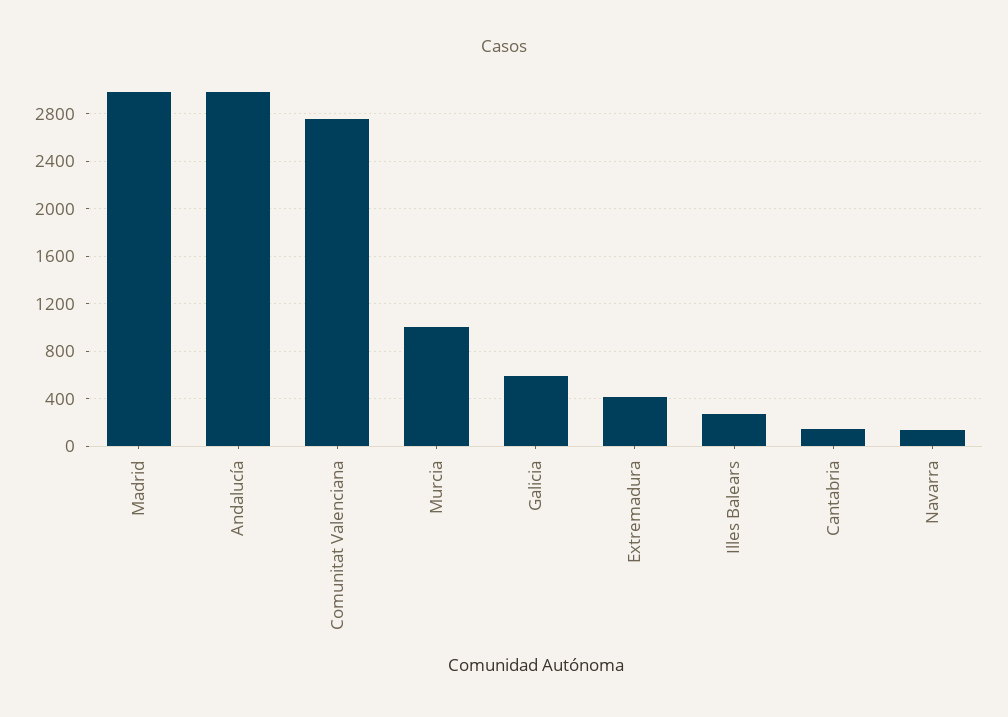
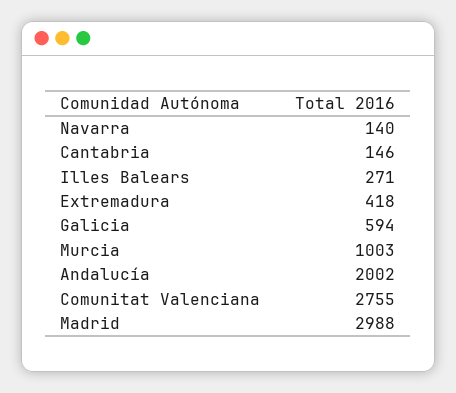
Andalucía: 3000 -> 2002

